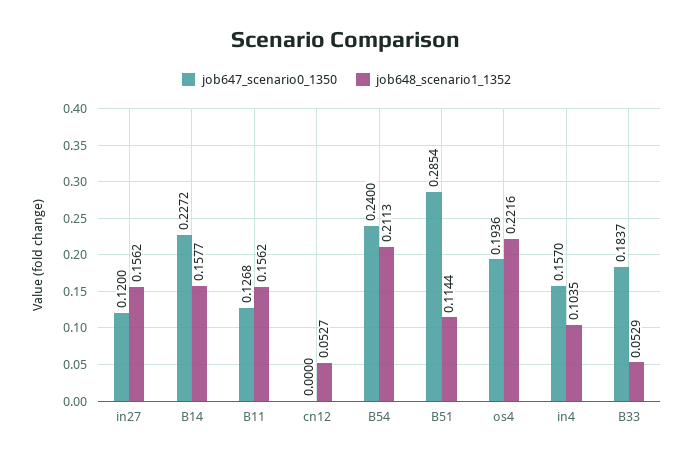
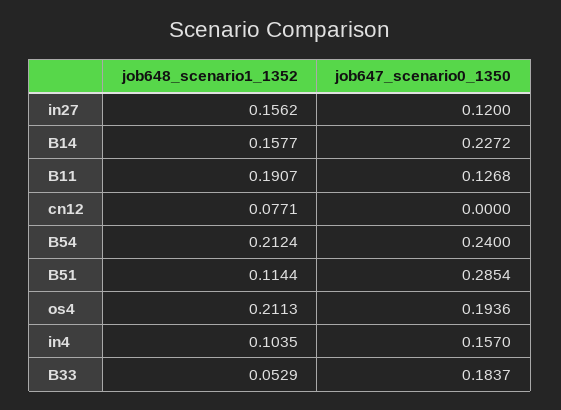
job648_scenario1_1352, B11: 0.1562 -> 0.1907
job648_scenario1_1352, cn12: 0.0527 -> 0.0771
job648_scenario1_1352, B54: 0.2113 -> 0.2124
job648_scenario1_1352, os4: 0.2216 -> 0.2113

